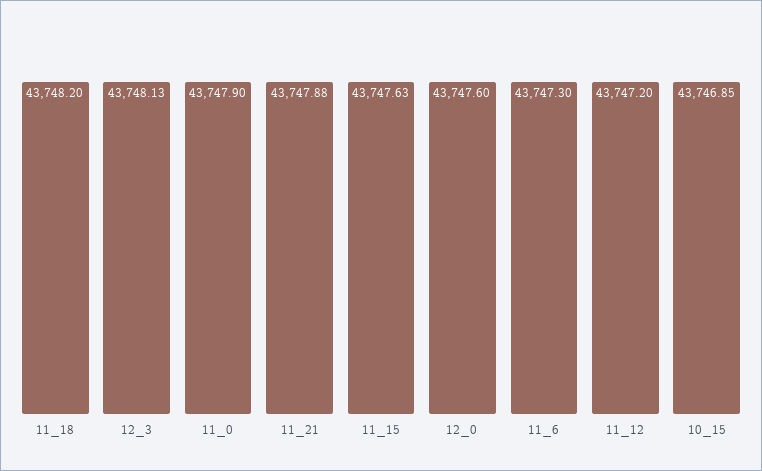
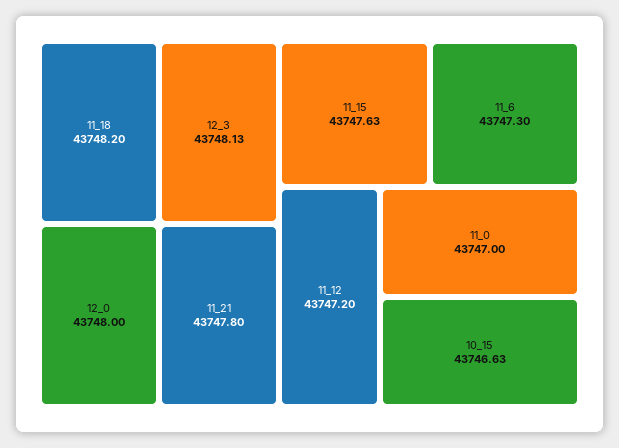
11_0: 43747.9 -> 43747
11_21: 43747.88 -> 43747.8
12_0: 43747.6 -> 43748
10_15: 43746.85 -> 43746.63

